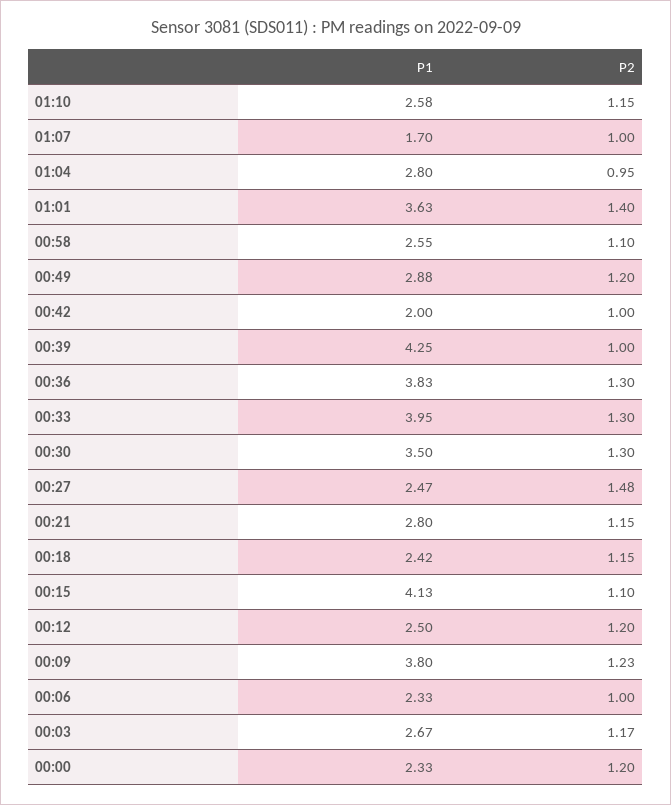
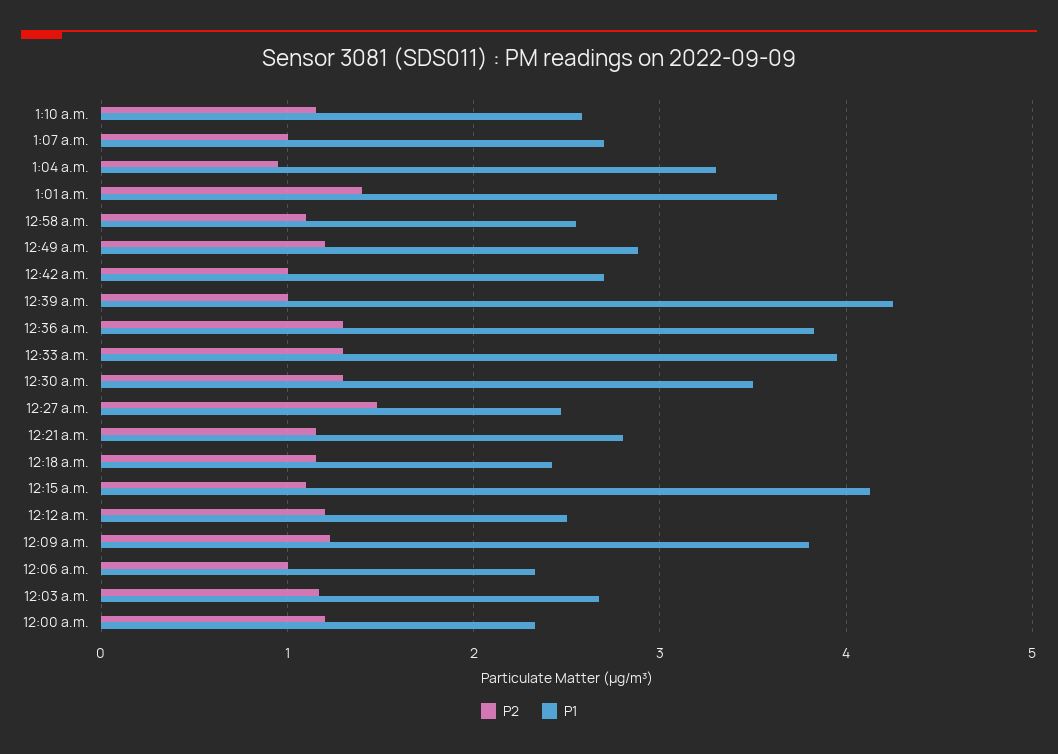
P1, 01:07: 1.7 -> 2.7
P1, 01:04: 2.8 -> 3.3
P1, 00:42: 2 -> 2.7

